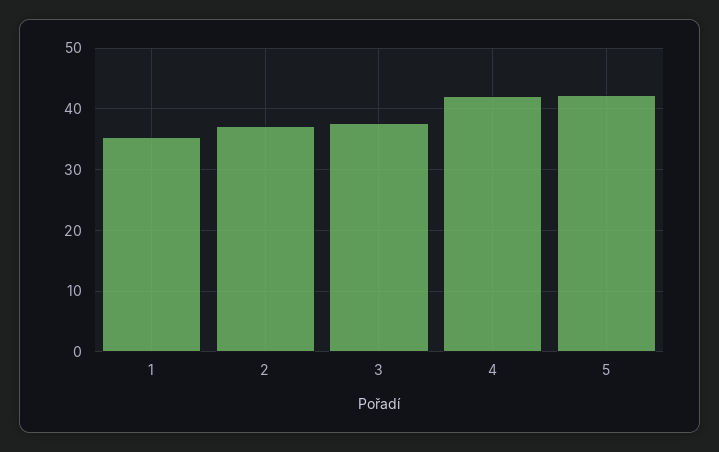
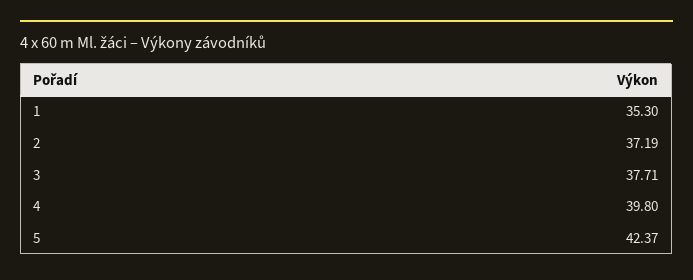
4: 42 -> 39.8

